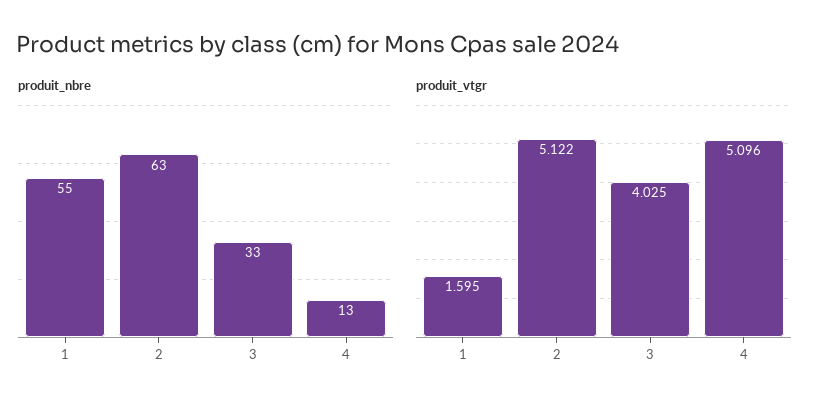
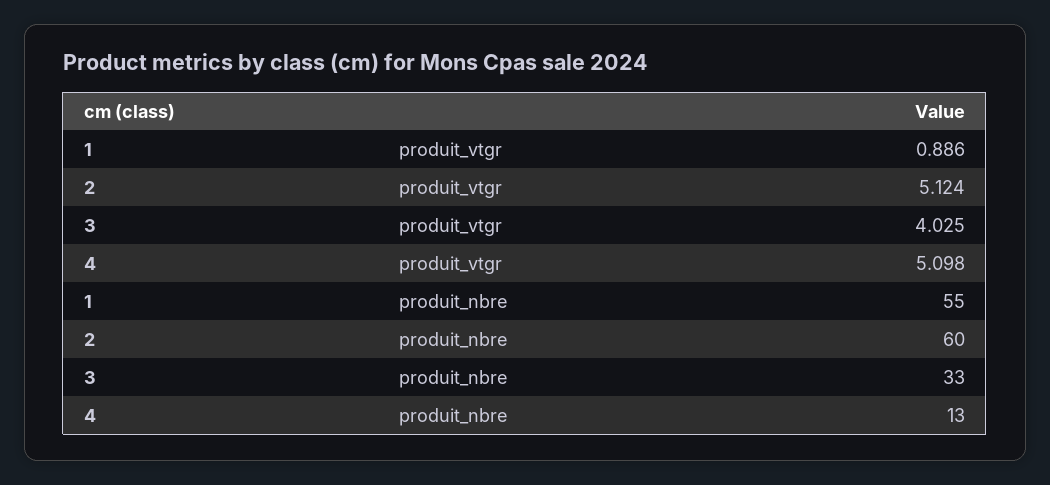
produit_nbre, 2: 63 -> 60
produit_vtgr, 1: 1.595 -> 0.886
produit_vtgr, 2: 5.122 -> 5.124
produit_vtgr, 4: 5.096 -> 5.098

